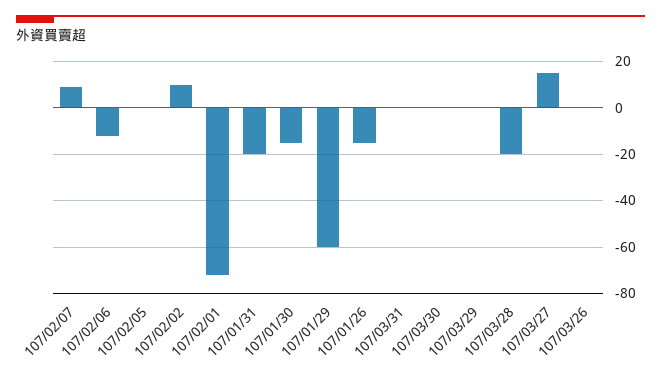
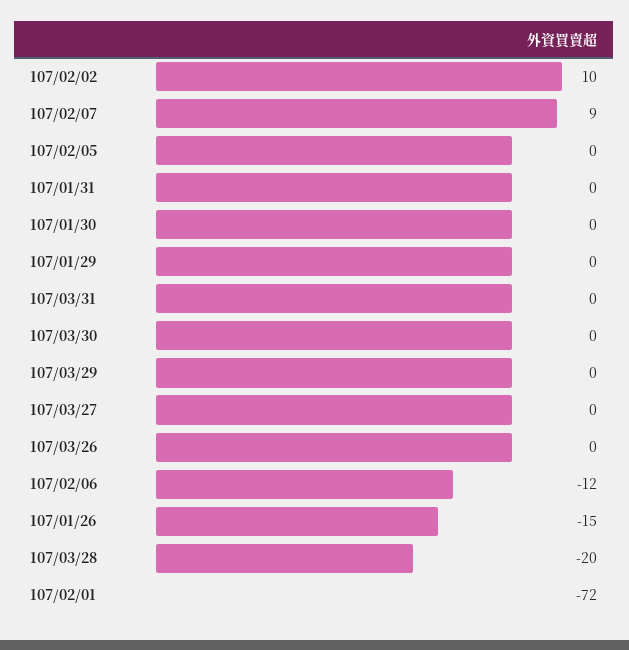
107/01/31: -20 -> 0
107/01/30: -15 -> 0
107/01/29: -60 -> 0
107/03/27: 15 -> 0

